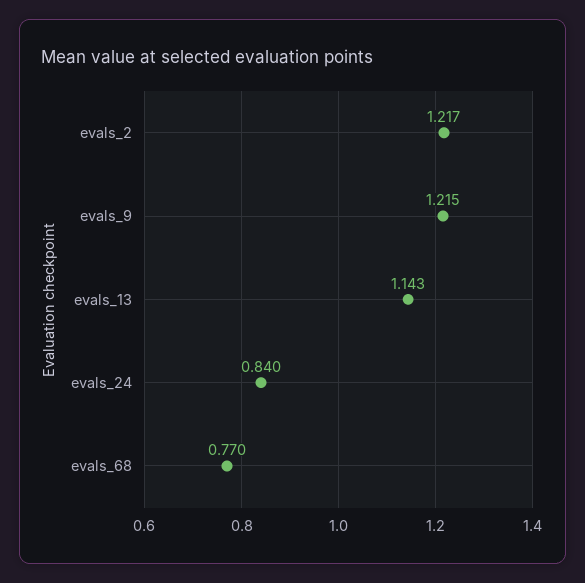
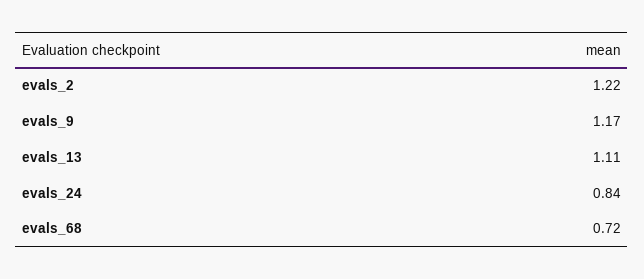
evals_9: 1.215 -> 1.17
evals_13: 1.143 -> 1.11
evals_68: 0.77 -> 0.72

